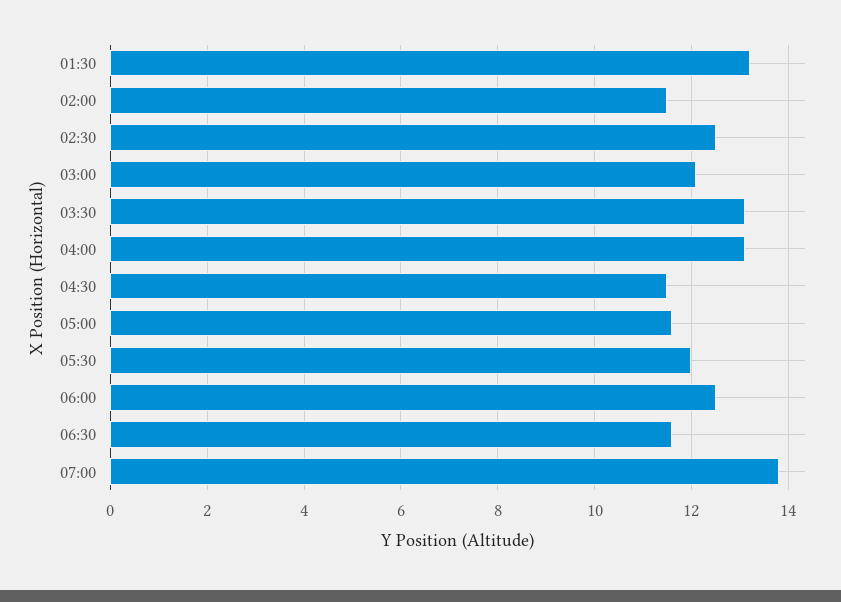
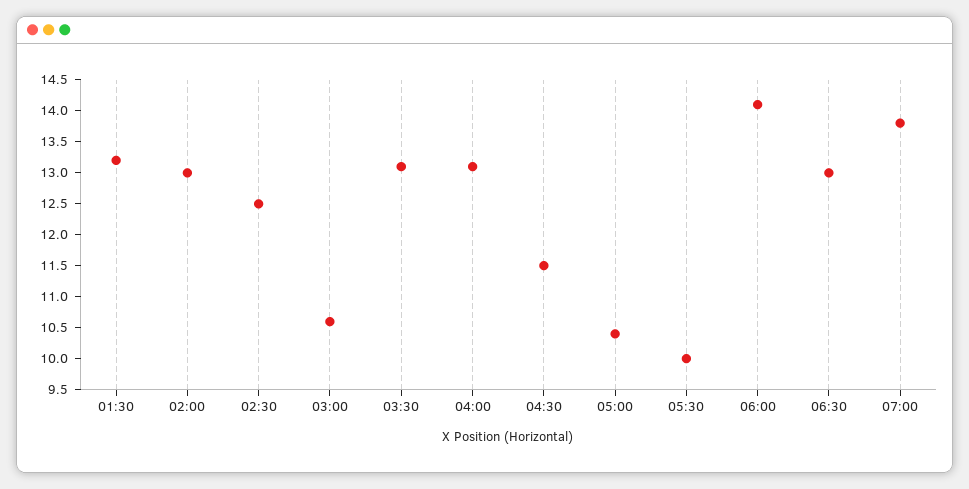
02:00: 11.5 -> 13
03:00: 12 -> 10.5
05:00: 11.5 -> 10.5
05:30: 12 -> 10
06:00: 12.5 -> 14
06:30: 11.5 -> 13

